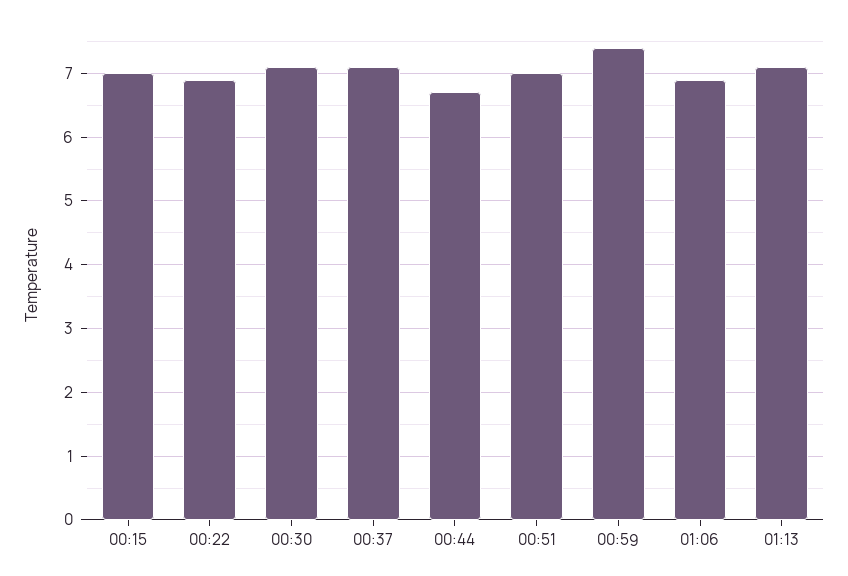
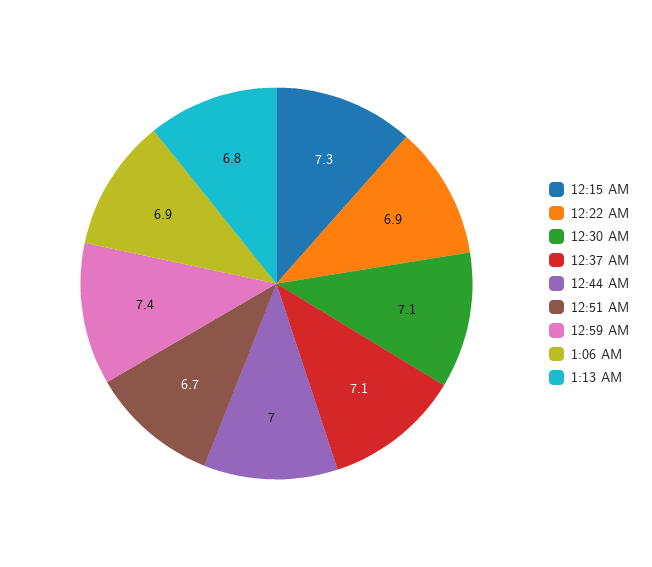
00:15: 7 -> 7.3
00:44: 6.7 -> 7
00:51: 7 -> 6.7
01:13: 7.1 -> 6.8

